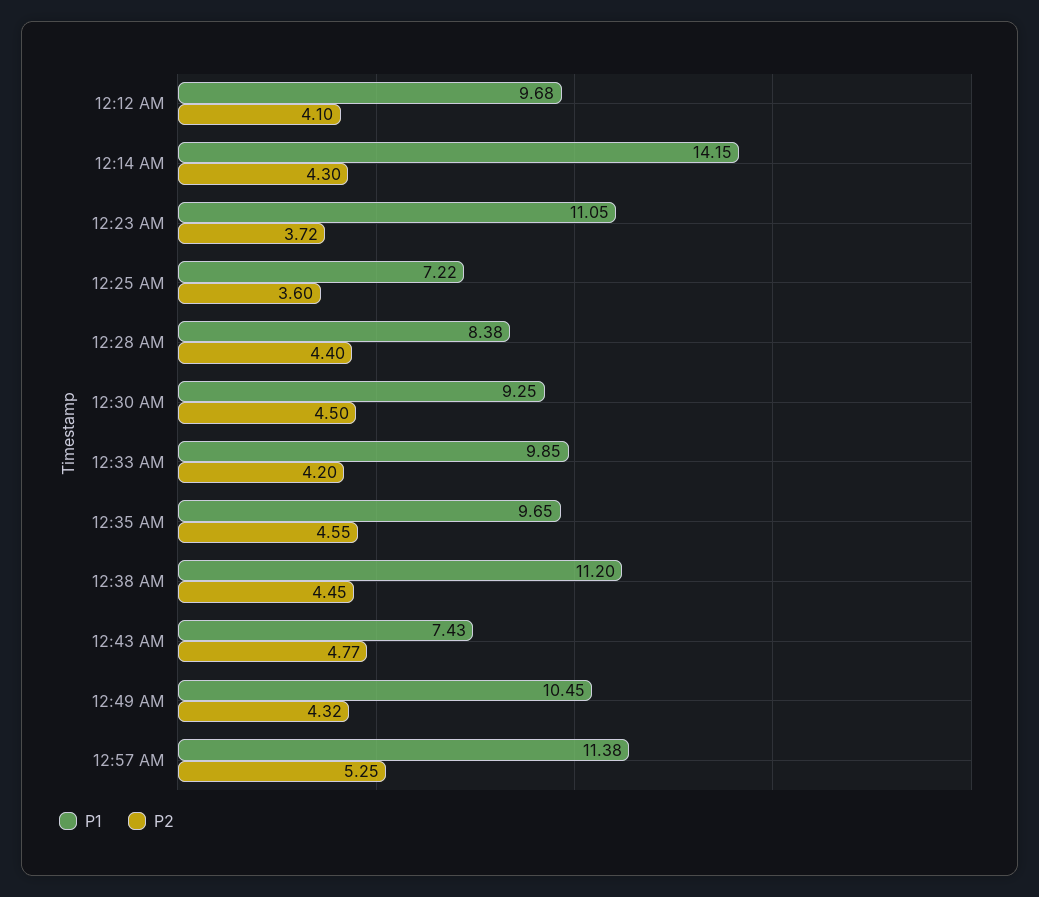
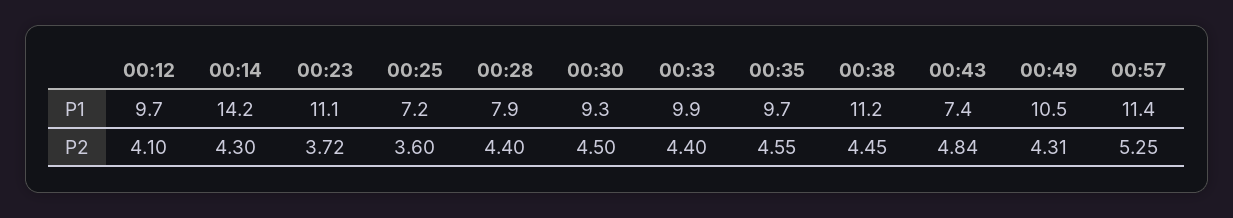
P1, 12:28 AM: 8.38 -> 7.9
P2, 12:33 AM: 4.2 -> 4.4
P2, 12:43 AM: 4.77 -> 4.84
P2, 12:49 AM: 4.32 -> 4.31

